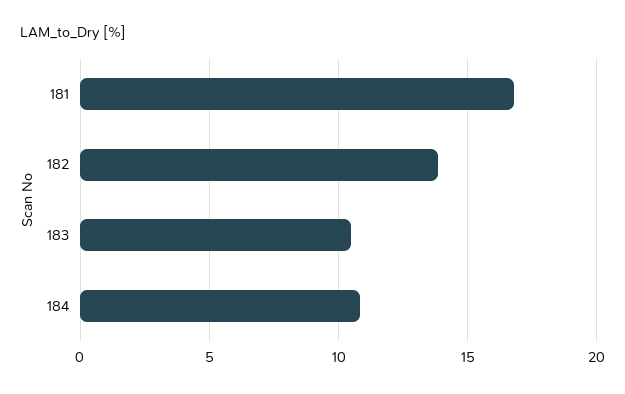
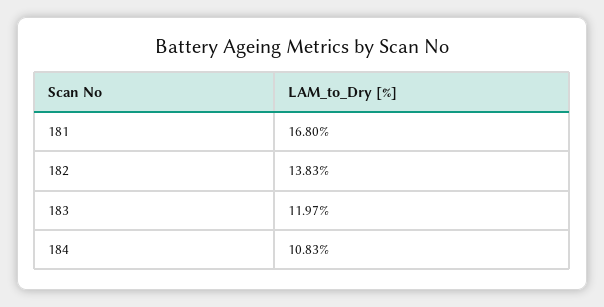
183: 10.5 -> 11.97

